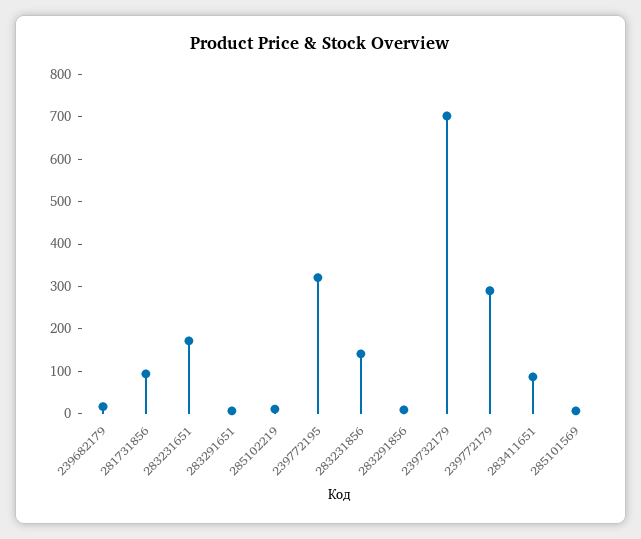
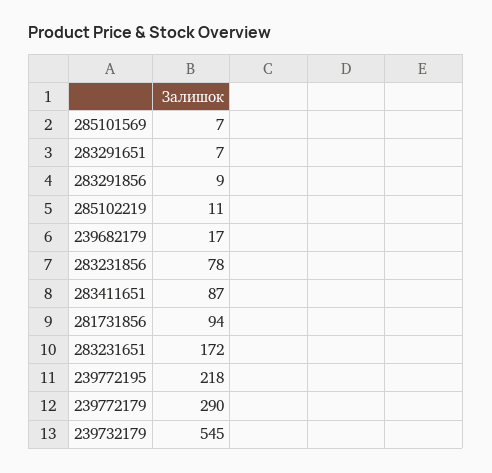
239772195: 320 -> 218
283231856: 140 -> 78
239732179: 700 -> 545

